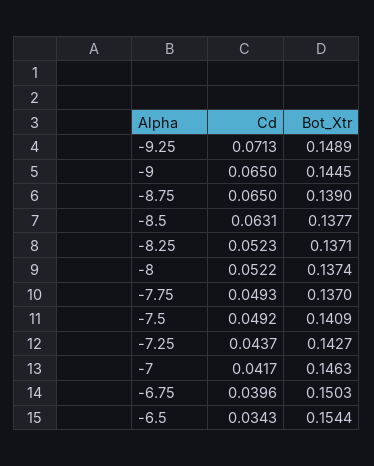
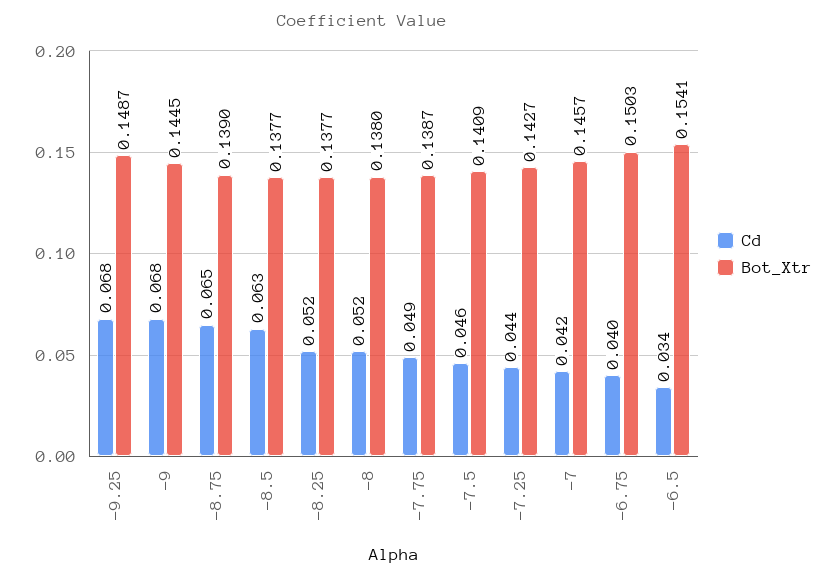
Cd, -9.25: 0.0713 -> 0.068
Bot_Xtr, -9.25: 0.1489 -> 0.1487
Cd, -9: 0.065 -> 0.068
Bot_Xtr, -8.25: 0.1371 -> 0.1377
Bot_Xtr, -8: 0.1374 -> 0.138
Bot_Xtr, -7.75: 0.137 -> 0.1387
Cd, -7.5: 0.0492 -> 0.046
Bot_Xtr, -7: 0.1463 -> 0.1457
Bot_Xtr, -6.5: 0.1544 -> 0.1541

